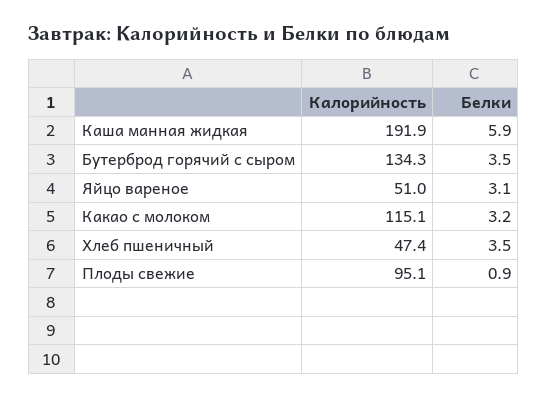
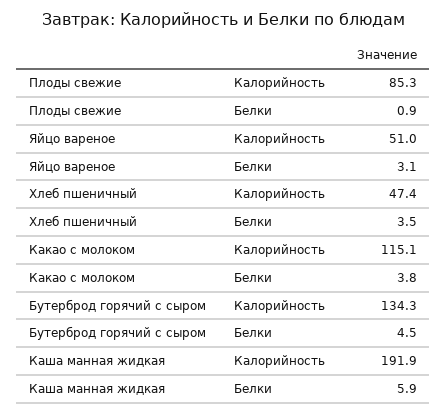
Белки, Бутерброд горячий с сыром: 3.5 -> 4.5
Белки, Какао с молоком: 3.2 -> 3.8
Калорийность, Плоды свежие: 95.1 -> 85.3

